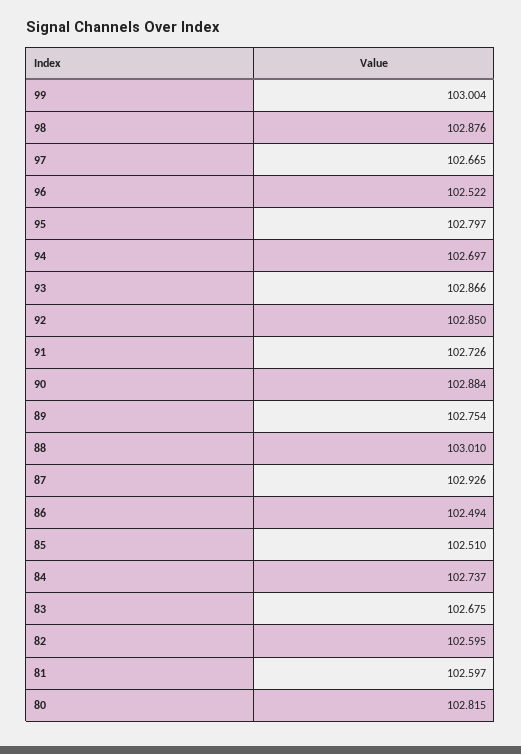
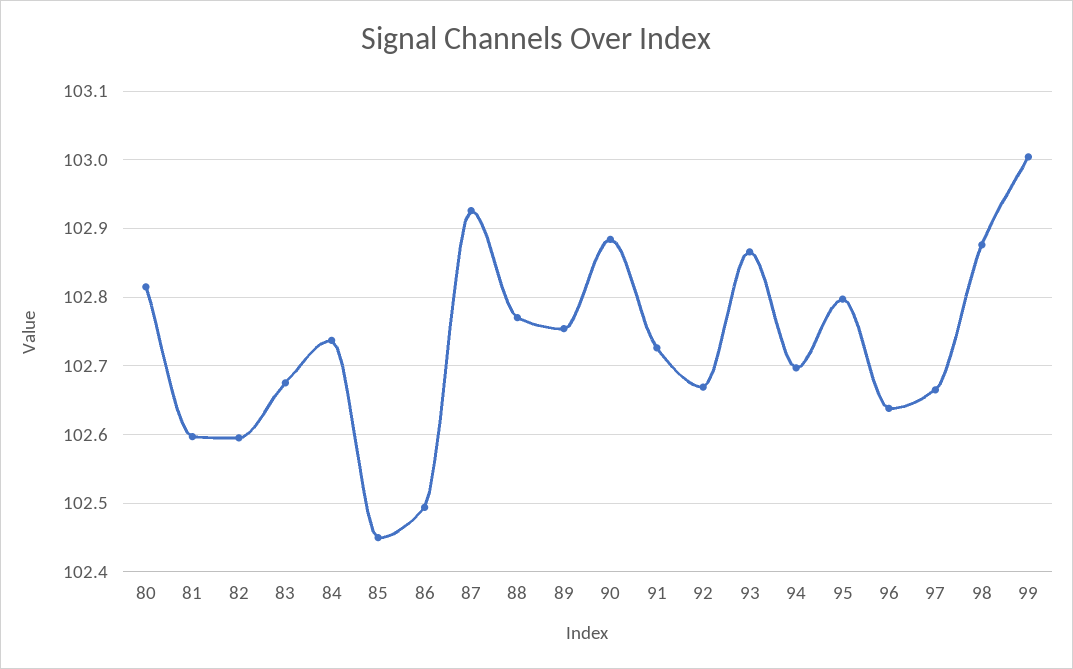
96: 102.522 -> 102.64
92: 102.85 -> 102.67
88: 103.01 -> 102.77
85: 102.51 -> 102.45

